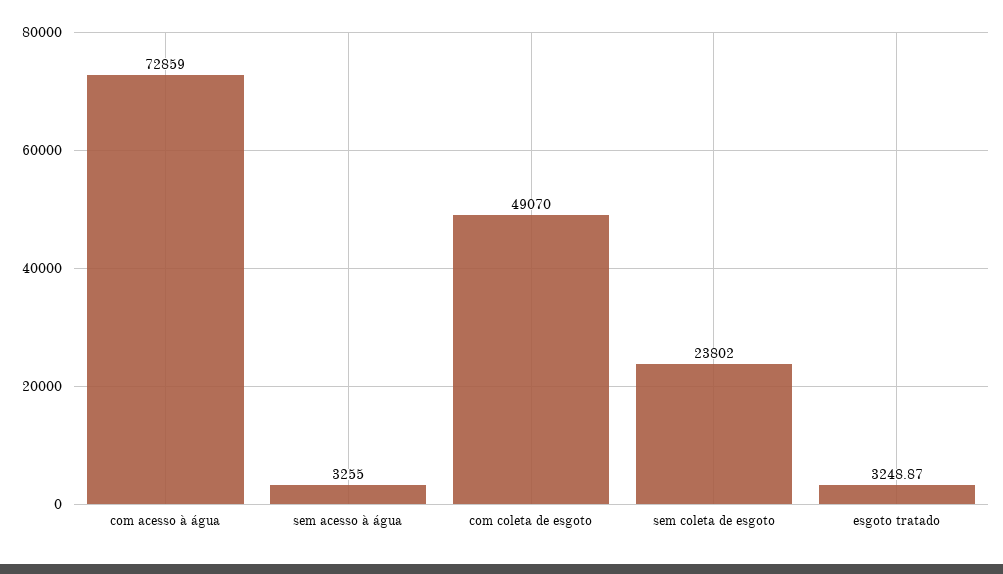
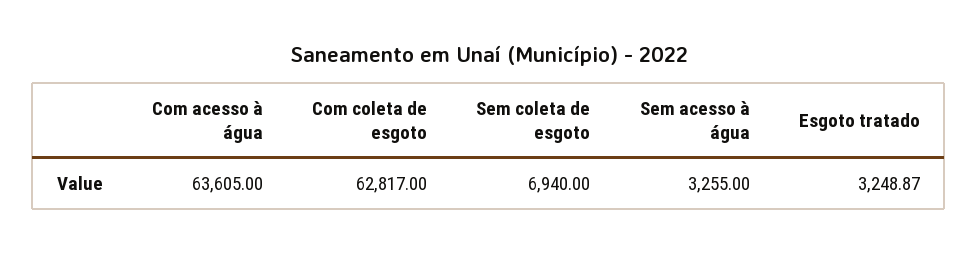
com acesso à água: 72859 -> 63605
com coleta de esgoto: 49070 -> 62817
sem coleta de esgoto: 23802 -> 6940

